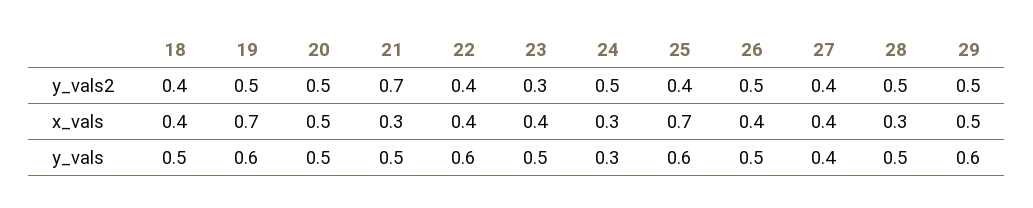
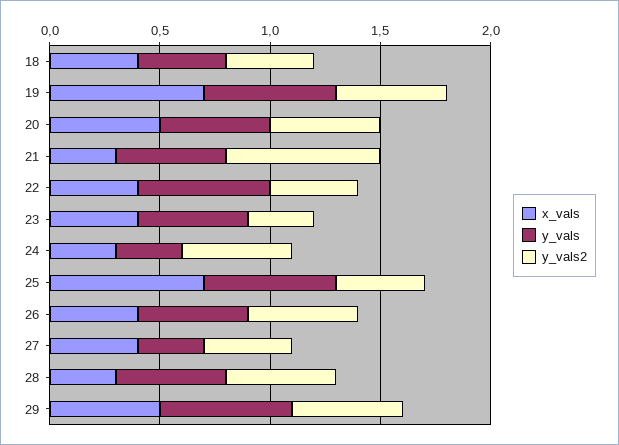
y_vals, 18: 0.5 -> 0.4
y_vals, 27: 0.4 -> 0.3

